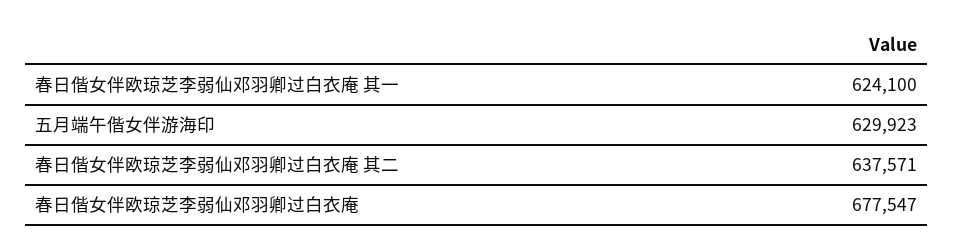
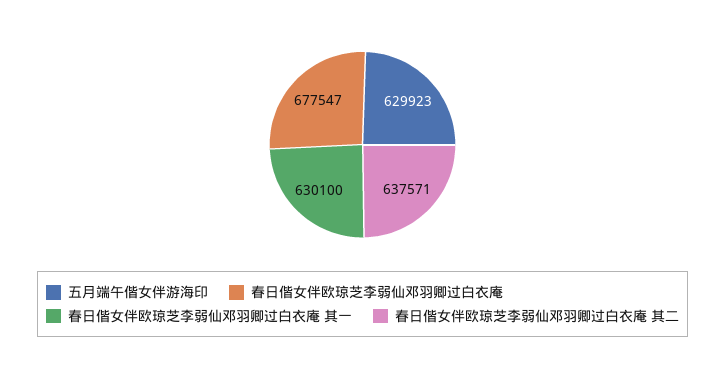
春日偕女伴欧琼芝李弱仙邓羽卿过白衣庵 其一: 624100 -> 630100

